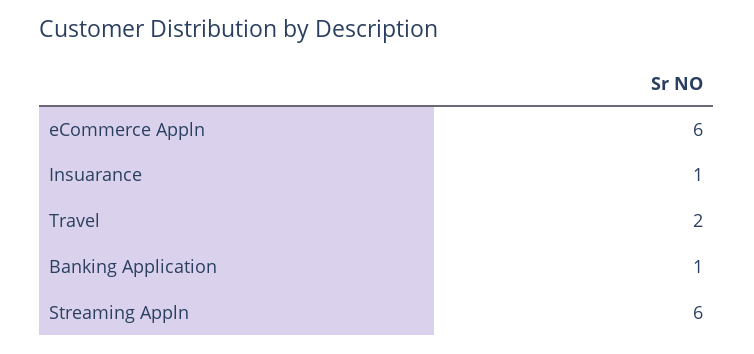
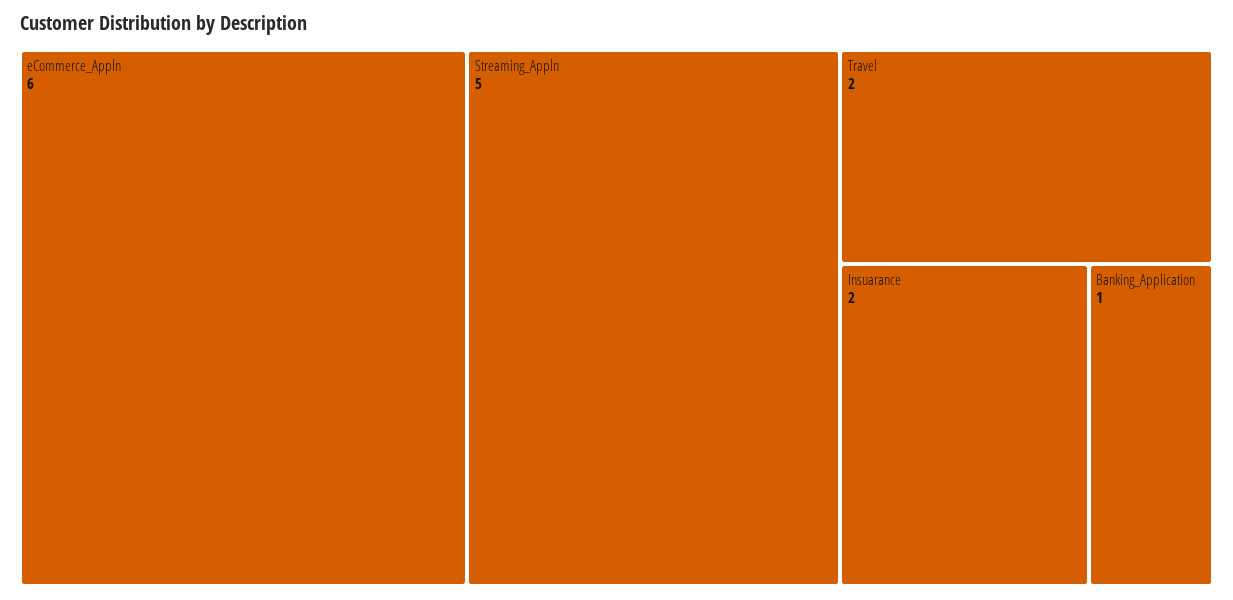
Insuarance: 1 -> 2
Streaming Appln: 6 -> 5

